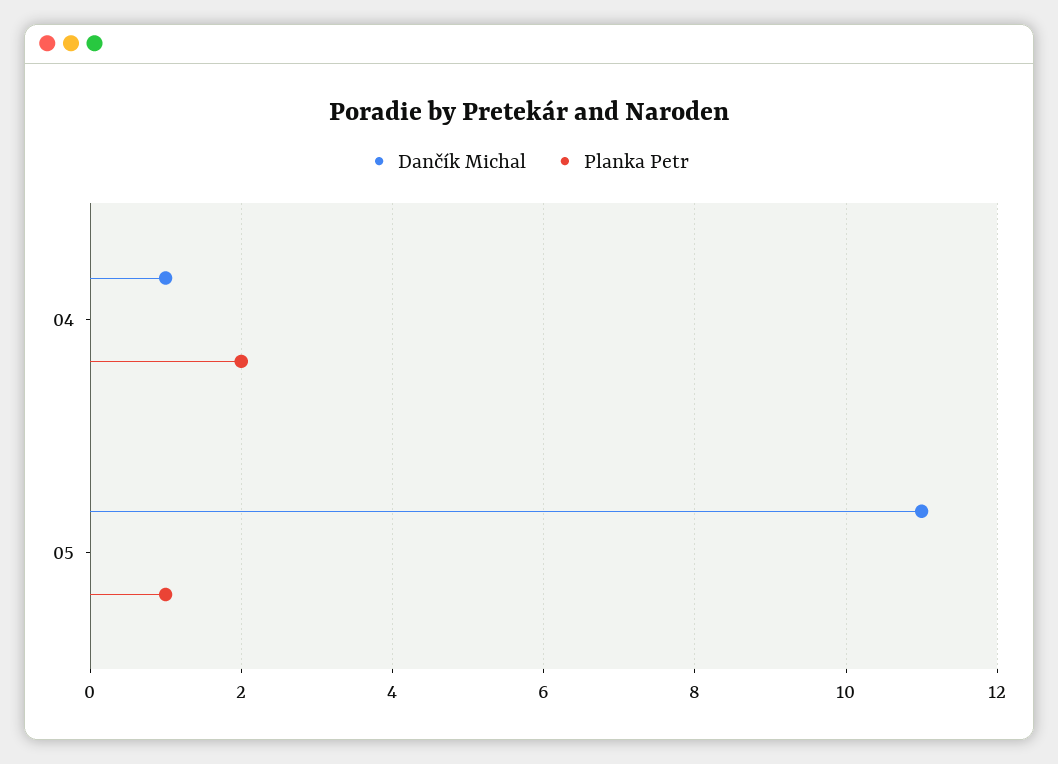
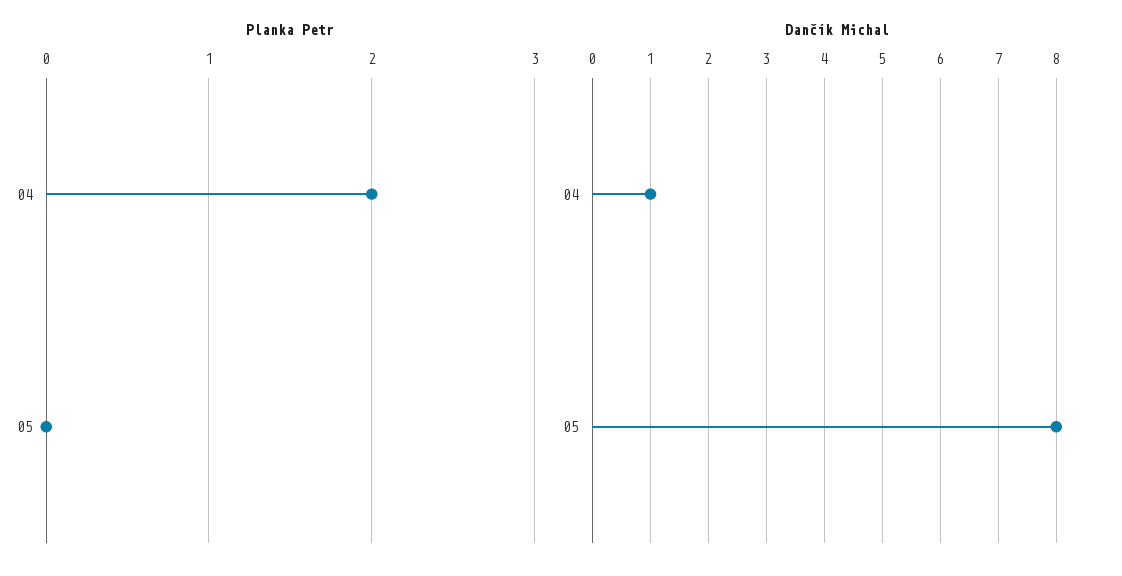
Dančík Michal, 05: 11 -> 8
Planka Petr, 05: 1 -> 0

